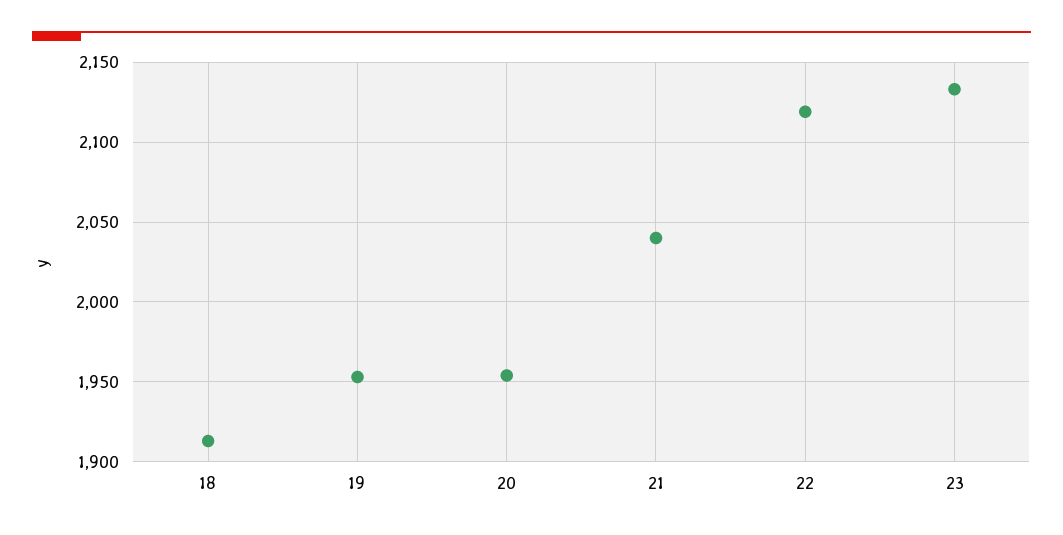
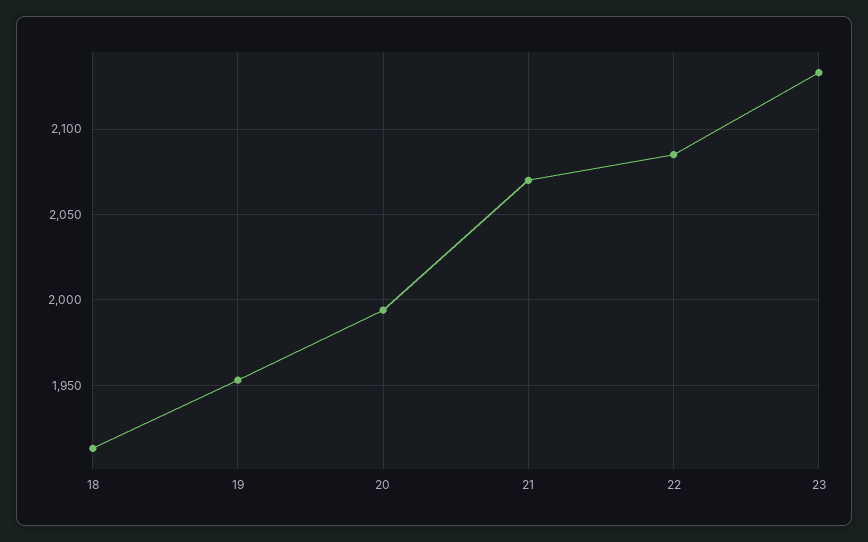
20: 1955 -> 1995
21: 2040 -> 2070
22: 2120 -> 2085

